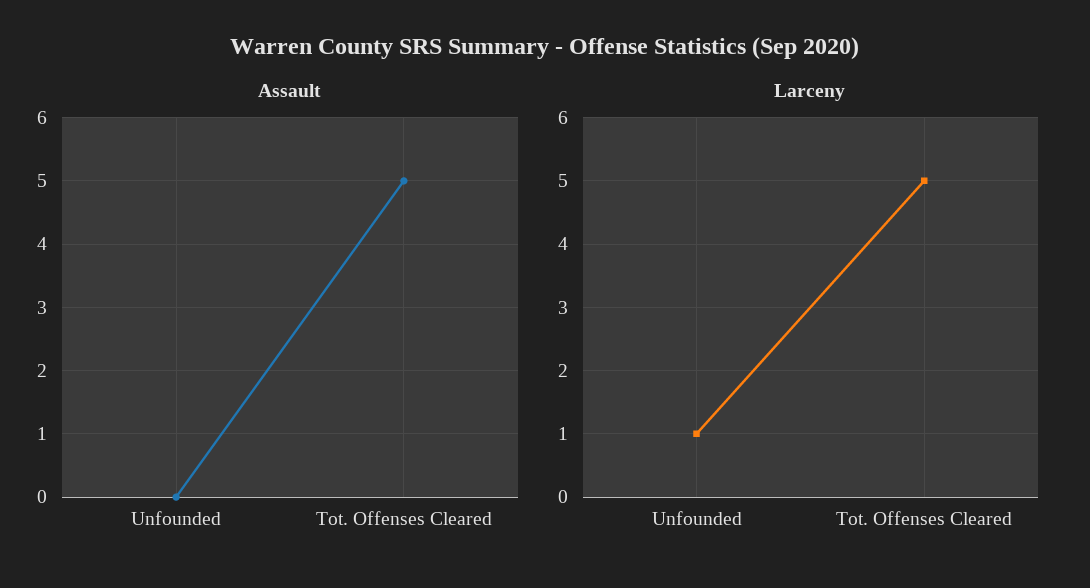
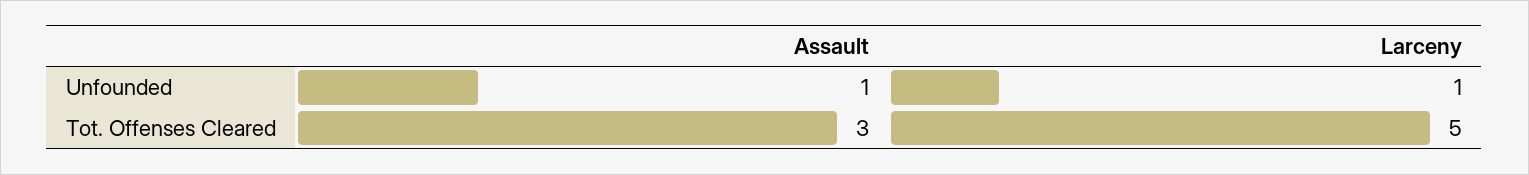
Assault, Unfounded: 0 -> 1
Assault, Tot. Offenses Cleared: 5 -> 3

